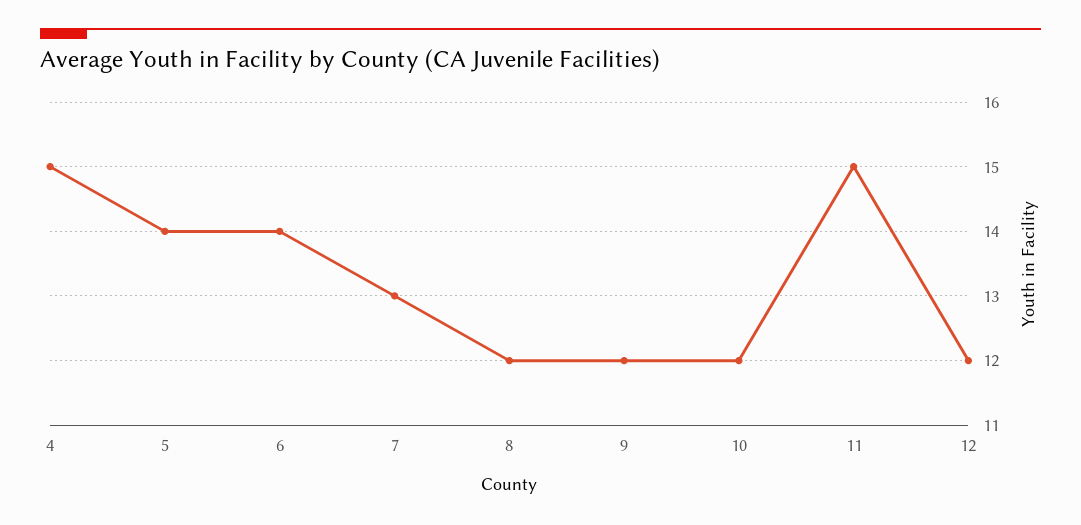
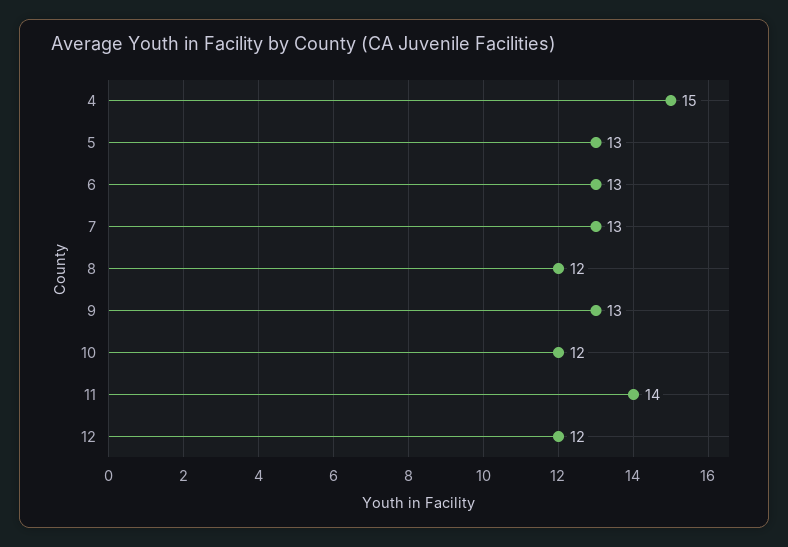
5: 14 -> 13
6: 14 -> 13
9: 12 -> 13
11: 15 -> 14

